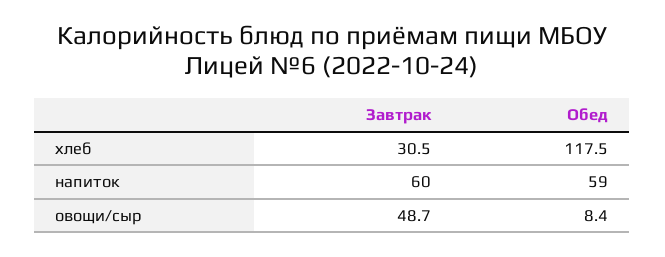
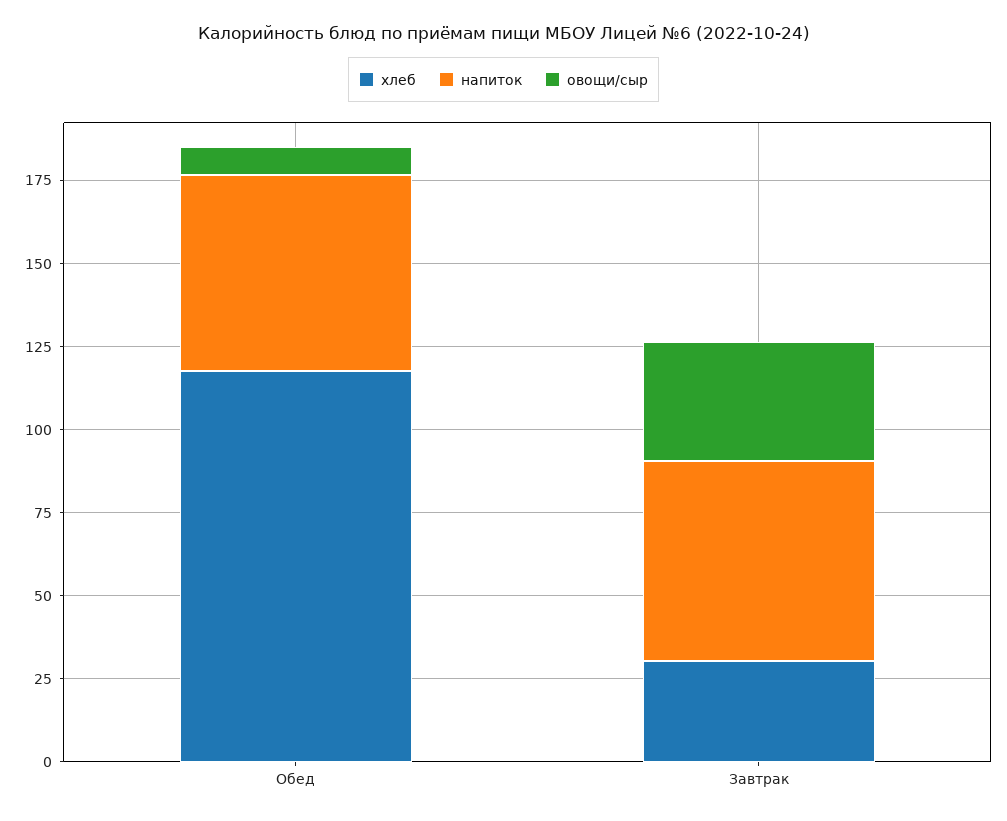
овощи/сыр, Завтрак: 48.7 -> 35

